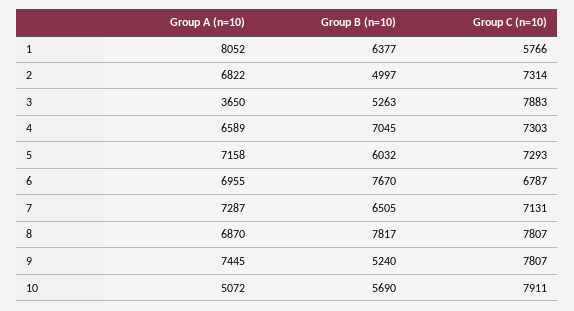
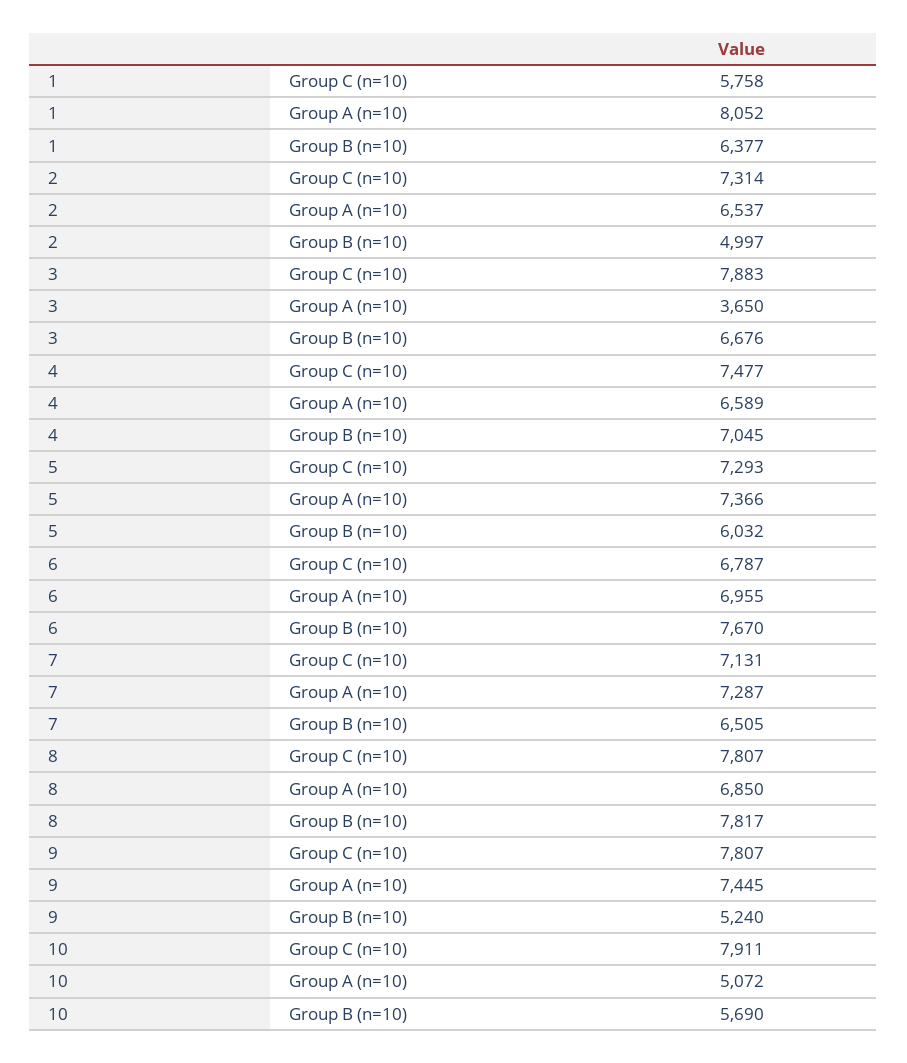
Group C (n=10), 1: 5766 -> 5758
Group A (n=10), 2: 6822 -> 6537
Group B (n=10), 3: 5263 -> 6676
Group C (n=10), 4: 7303 -> 7477
Group A (n=10), 5: 7158 -> 7366
Group A (n=10), 8: 6870 -> 6850

